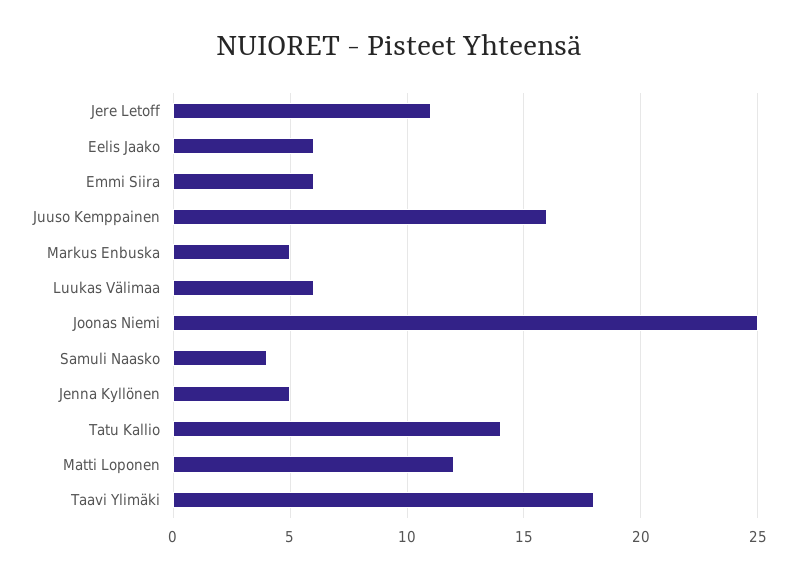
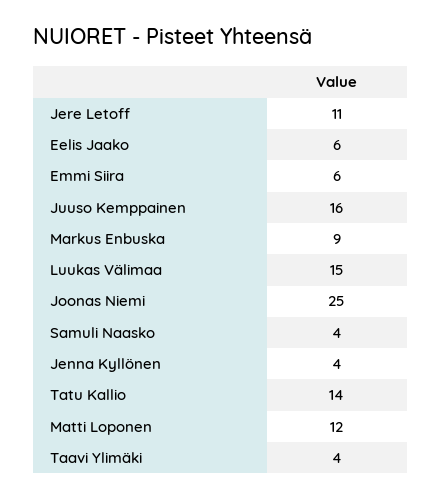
Markus Enbuska: 5 -> 9
Luukas Välimaa: 6 -> 15
Jenna Kyllönen: 5 -> 4
Taavi Ylimäki: 18 -> 4

